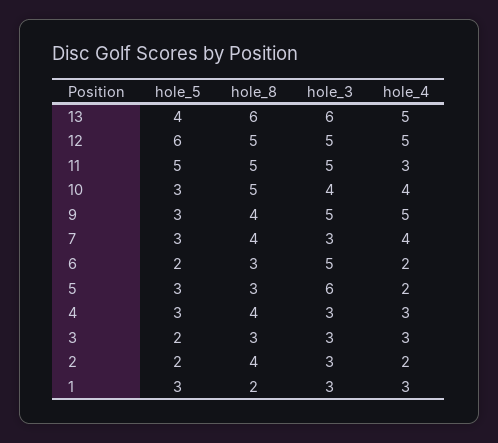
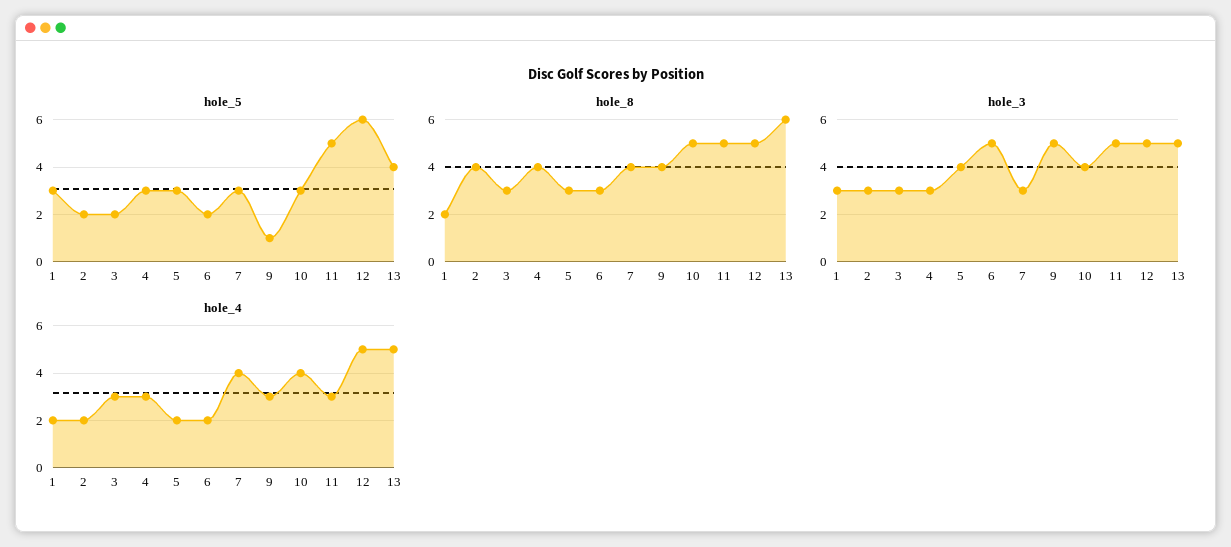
hole_3, 13: 6 -> 5
hole_5, 9: 3 -> 1
hole_4, 9: 5 -> 3
hole_3, 5: 6 -> 4
hole_4, 1: 3 -> 2

